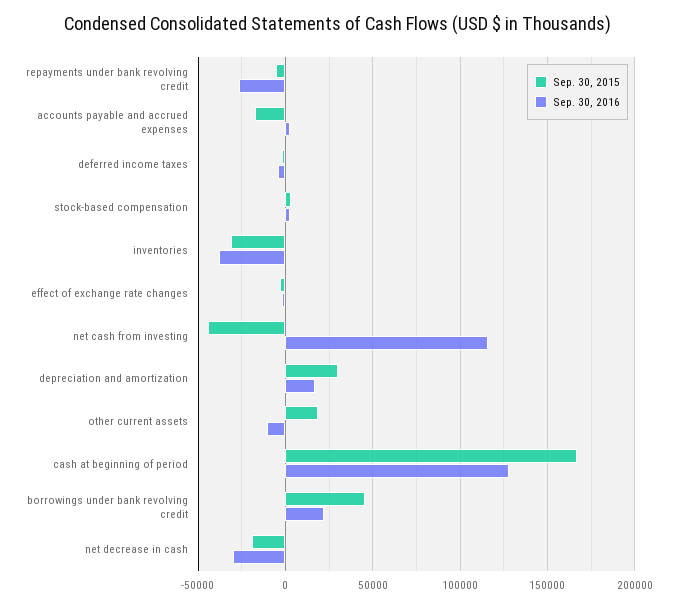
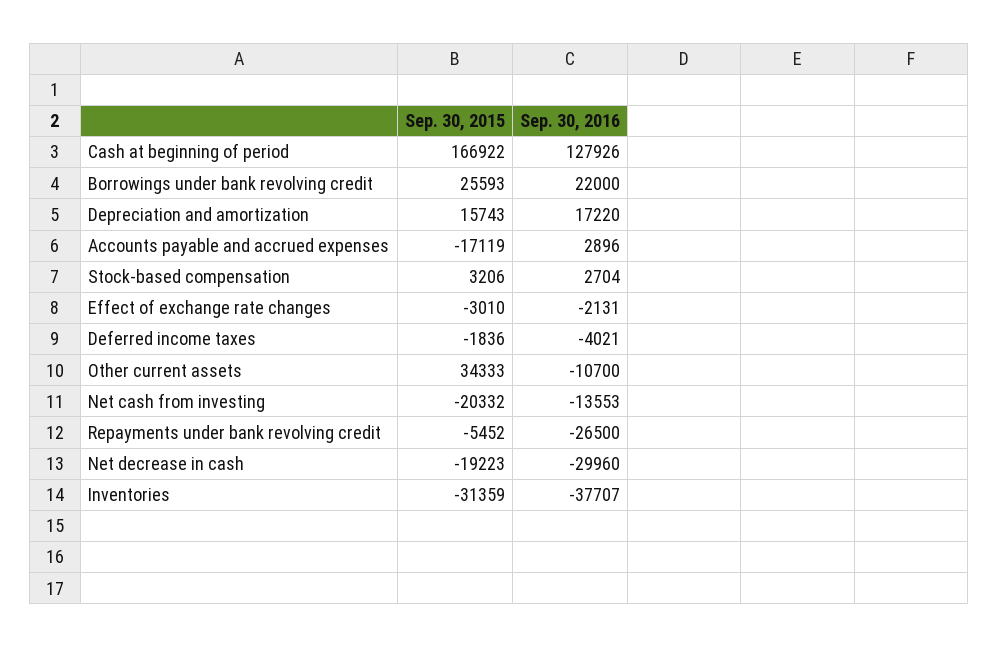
Sep. 30, 2015, net cash from investing: -45000 -> -20332
Sep. 30, 2016, net cash from investing: 115000 -> -13553
Sep. 30, 2015, depreciation and amortization: 30000 -> 15743
Sep. 30, 2015, other current assets: 20000 -> 34333
Sep. 30, 2015, borrowings under bank revolving credit: 45000 -> 25593

